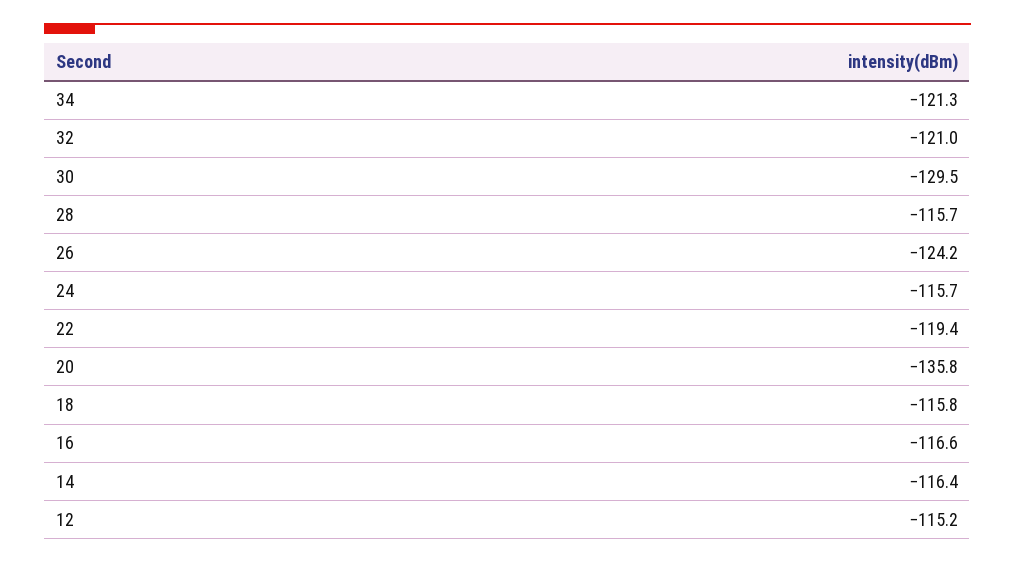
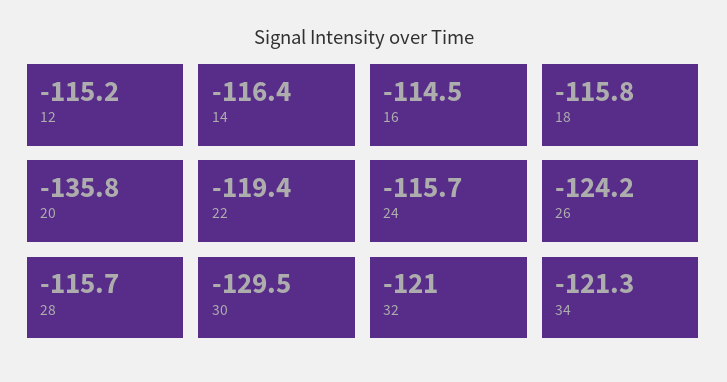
16: -116.6 -> -114.5

